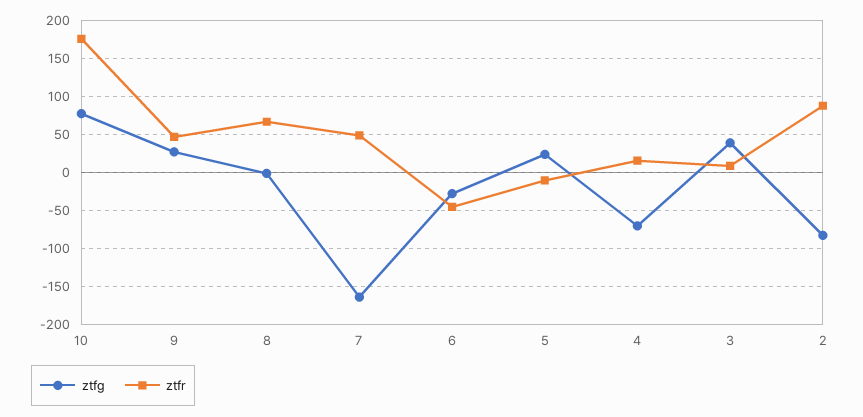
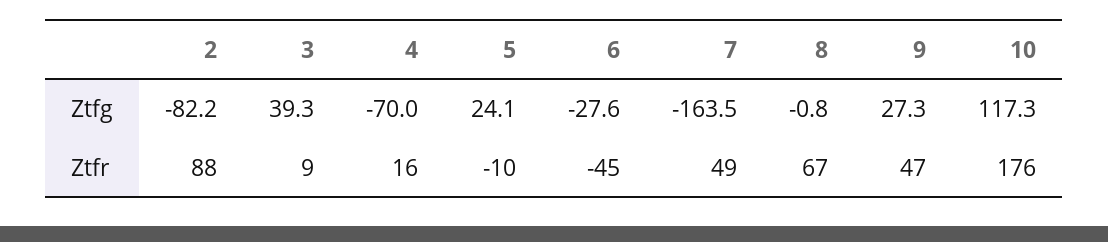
ztfg, 10: 80 -> 117.3

